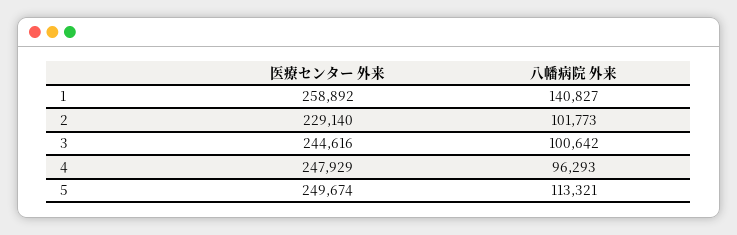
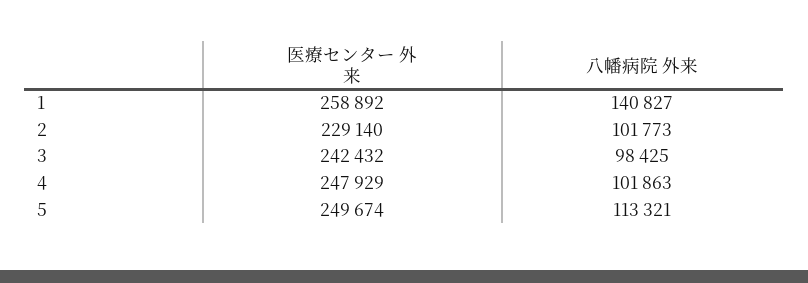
医療センター 外来, 3: 244616 -> 242432
八幡病院 外来, 3: 100642 -> 98425
八幡病院 外来, 4: 96293 -> 101863

